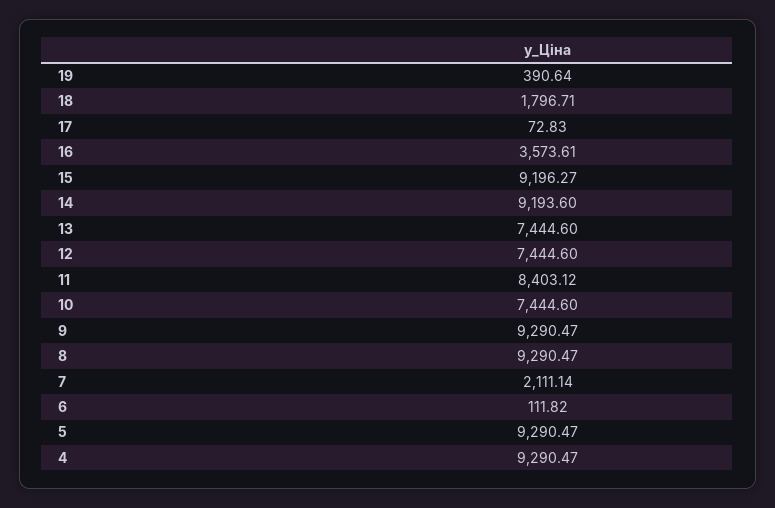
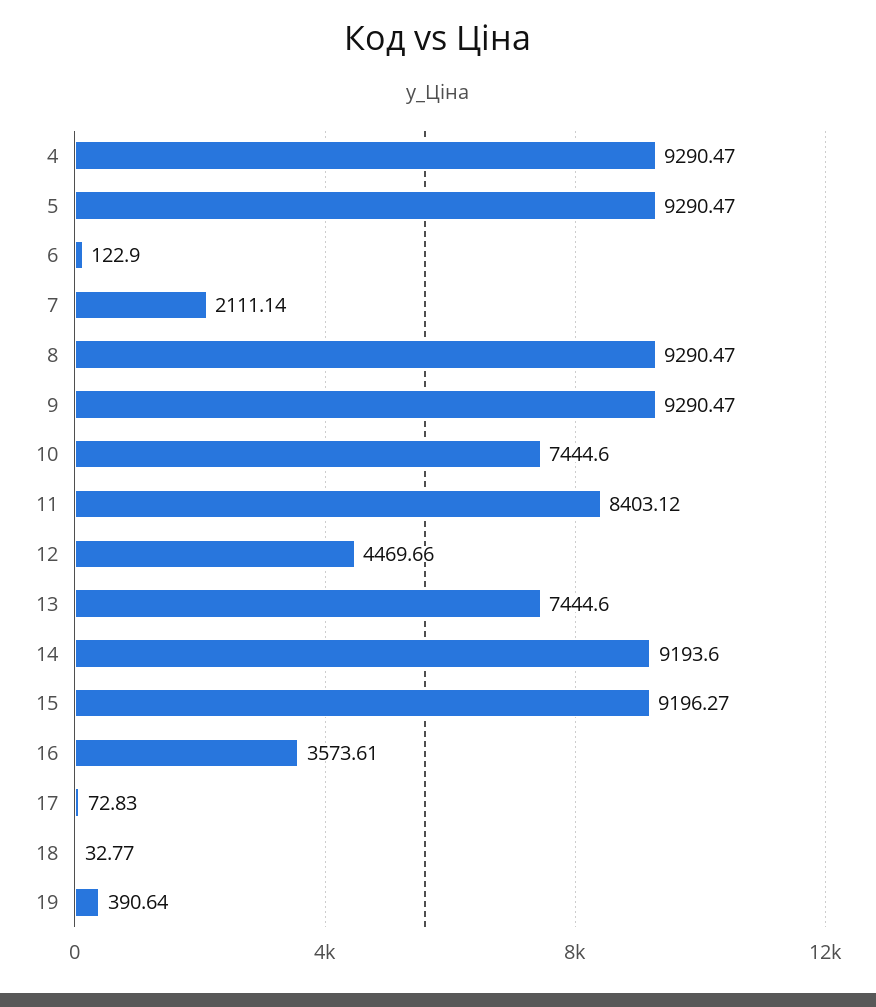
18: 1796.71 -> 32.77
12: 7444.6 -> 4469.66
6: 111.82 -> 122.9

